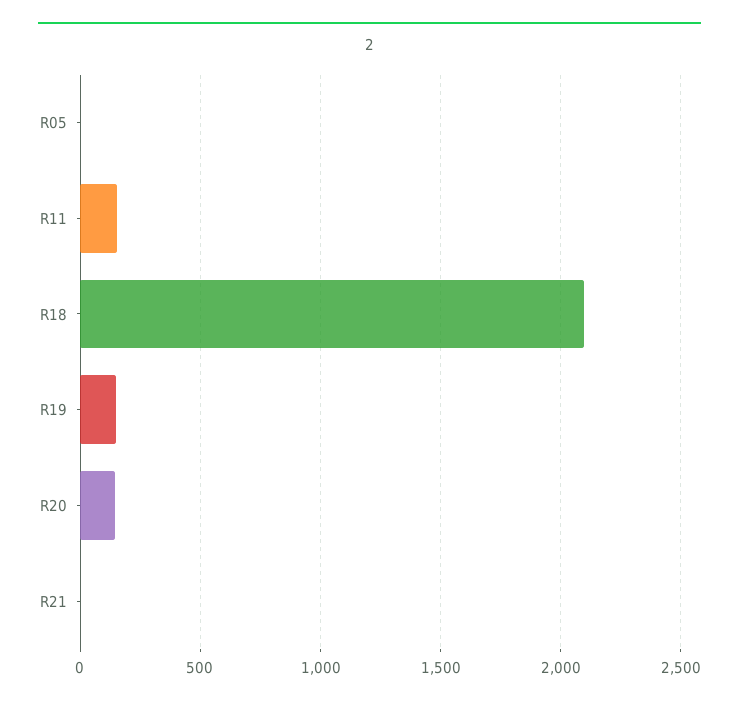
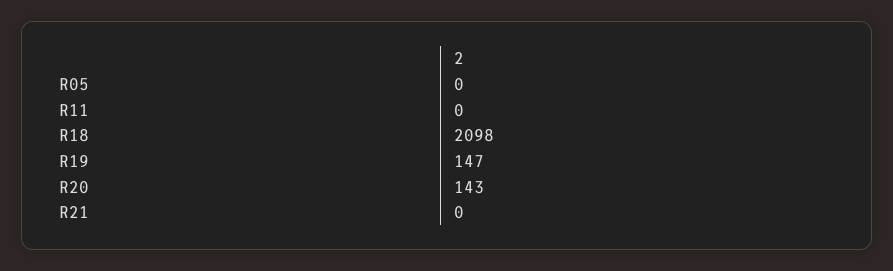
R11: 150 -> 0

